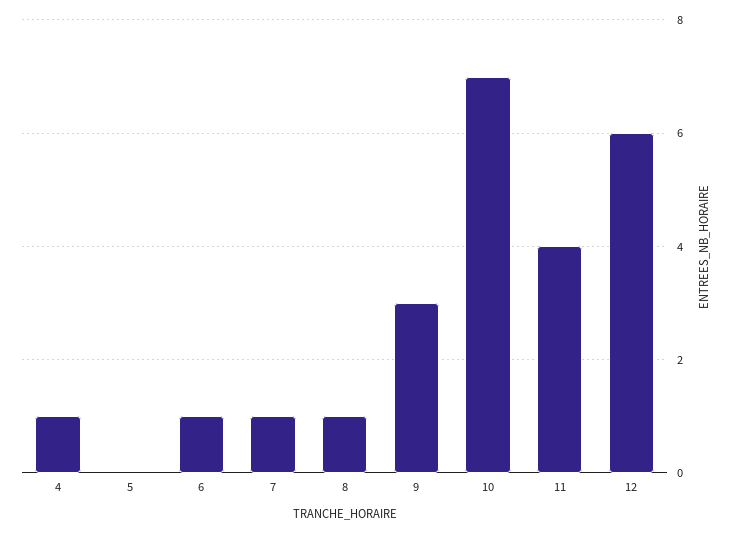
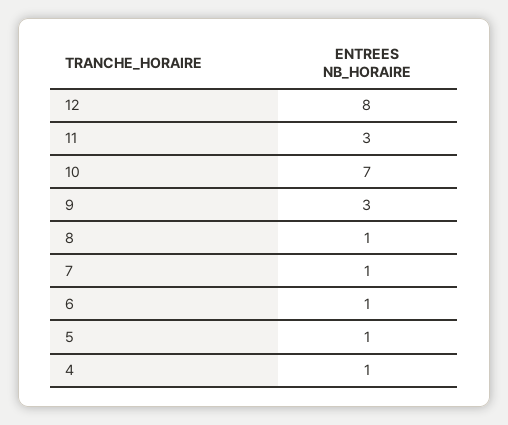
5: 0 -> 1
11: 4 -> 3
12: 6 -> 8

